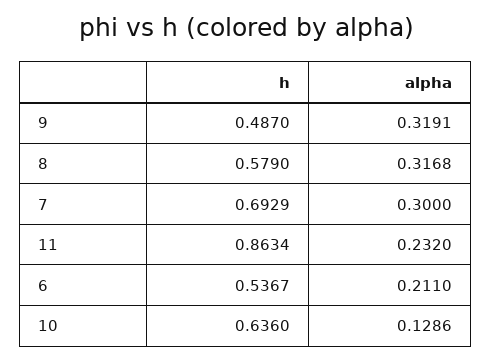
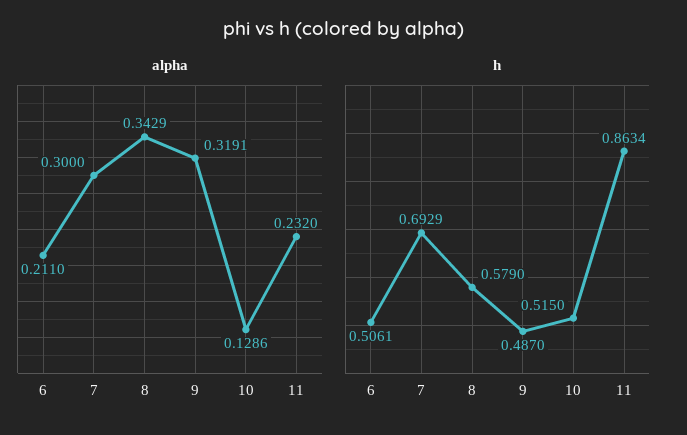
alpha, 8: 0.3168 -> 0.3429
h, 6: 0.5367 -> 0.5061
h, 10: 0.636 -> 0.515

